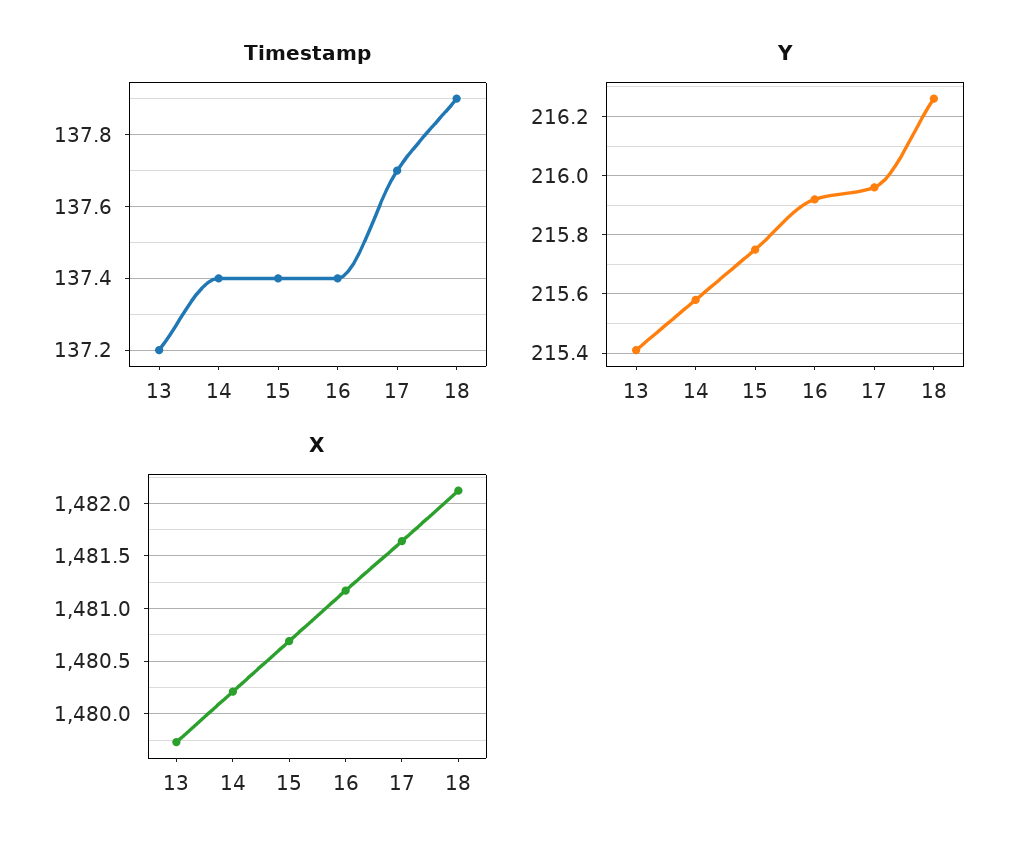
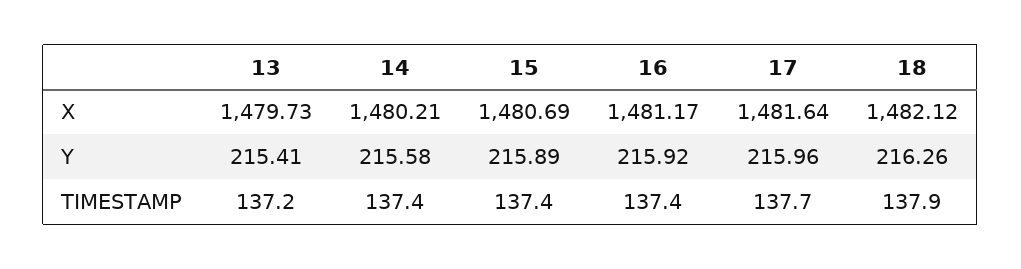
Y, 15: 215.75 -> 215.89

